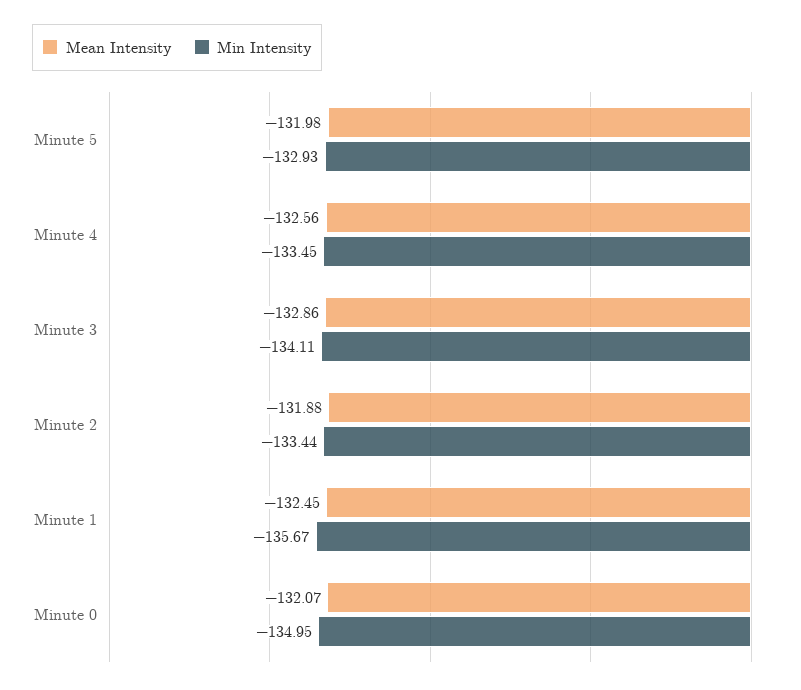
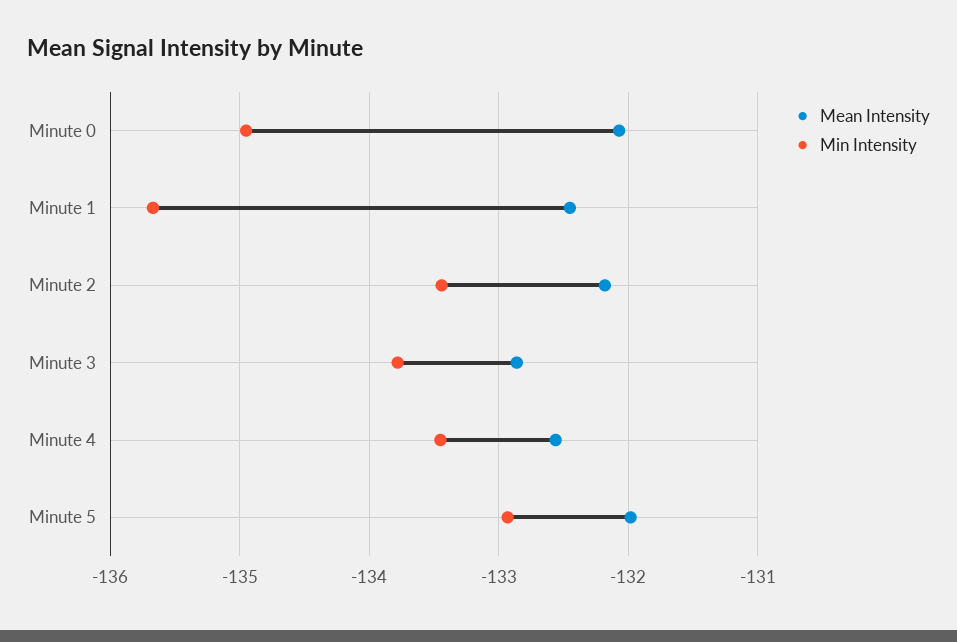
Min Intensity, Minute 3: -134.11 -> -133.8
Mean Intensity, Minute 2: -131.88 -> -132.2

